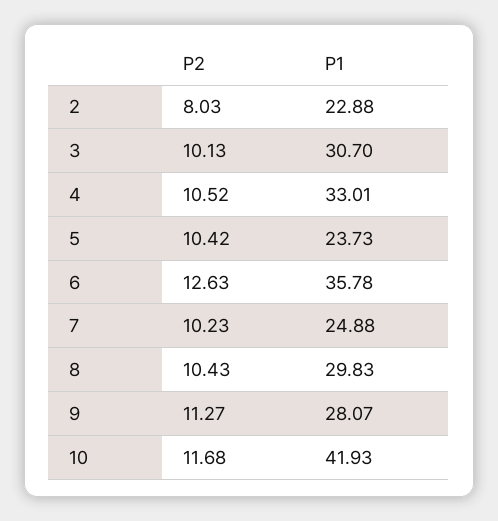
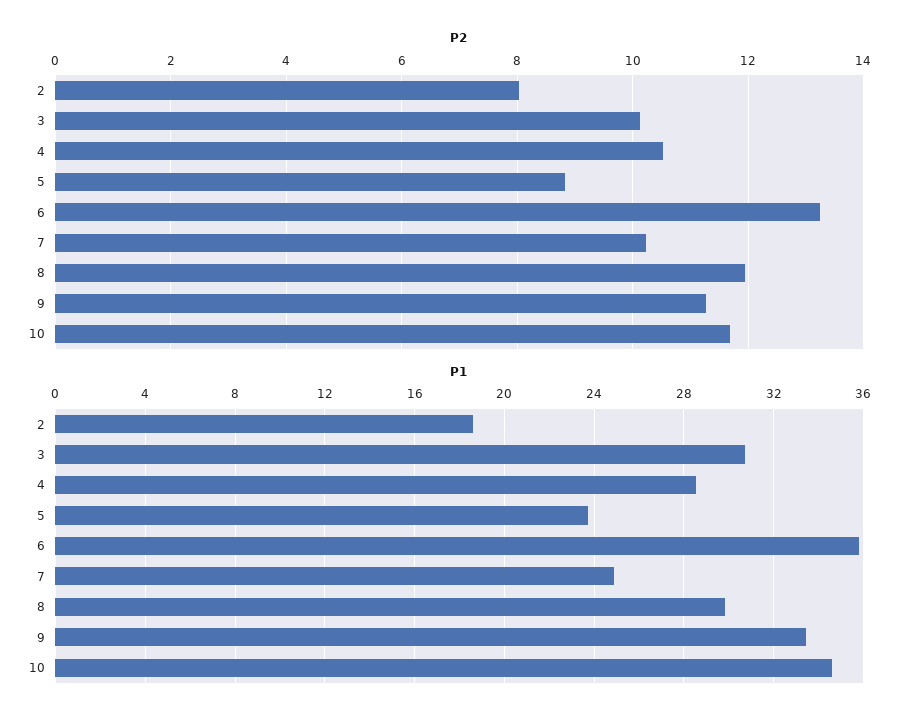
P1, 2: 22.88 -> 18.5
P1, 4: 33.01 -> 28.5
P2, 5: 10.42 -> 8.8
P2, 6: 12.63 -> 13.2
P2, 8: 10.43 -> 12
P1, 9: 28.07 -> 33.5
P1, 10: 41.93 -> 34.5

